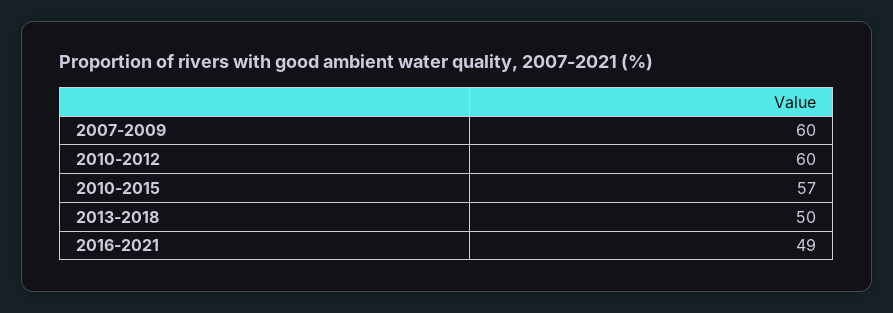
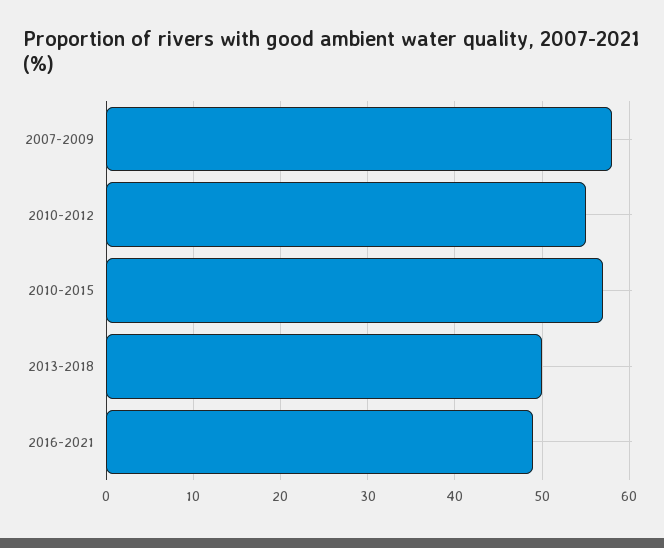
2007-2009: 60 -> 58
2010-2012: 60 -> 55

